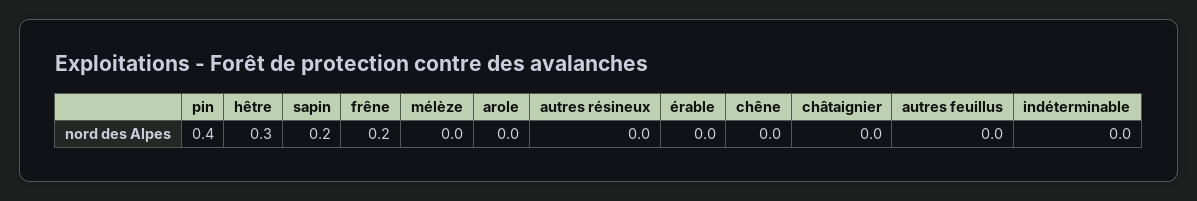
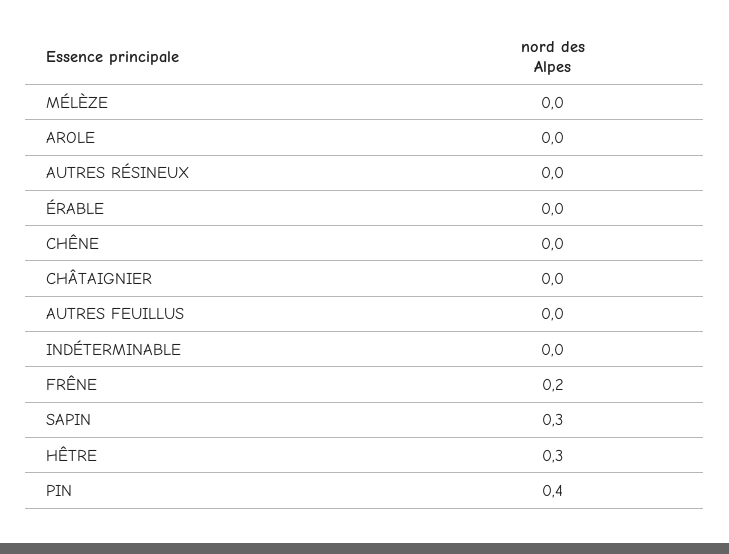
sapin: 0.2 -> 0.3

